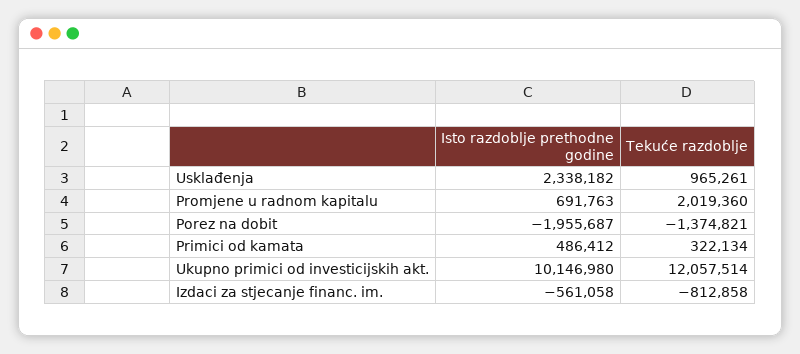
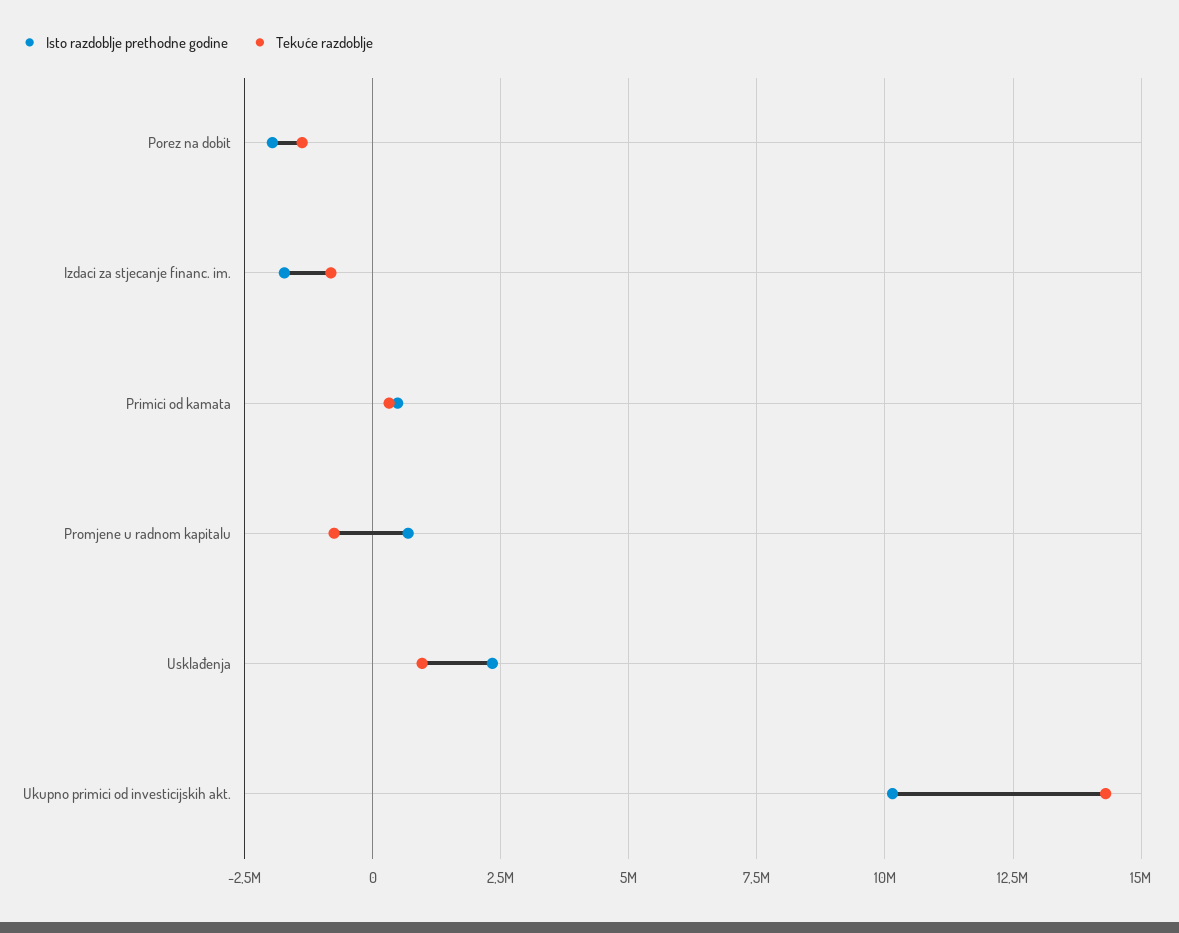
Tekuće razdoblje, Promjene u radnom kapitalu: 2019360 -> -750000
Tekuće razdoblje, Ukupno primici od investicijskih akt.: 12057514 -> 14250000
Isto razdoblje prethodne godine, Izdaci za stjecanje financ. im.: -561058 -> -1750000

